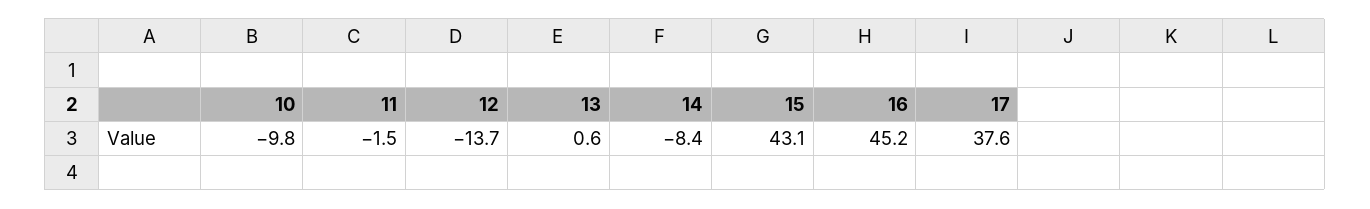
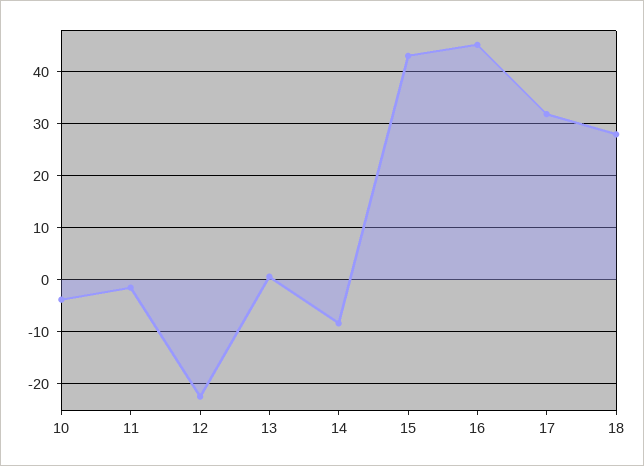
10: -9.8 -> -4
12: -13.7 -> -22
17: 37.6 -> 32
18: none -> 28

